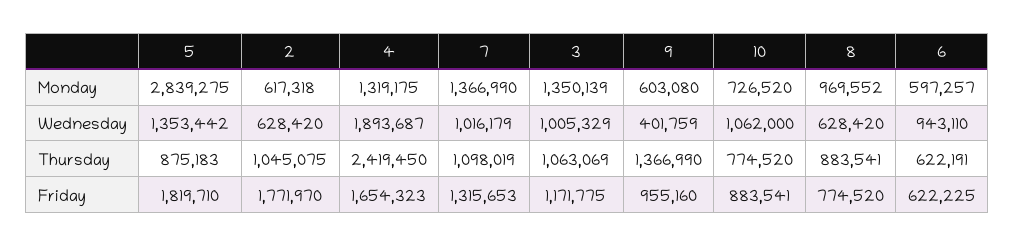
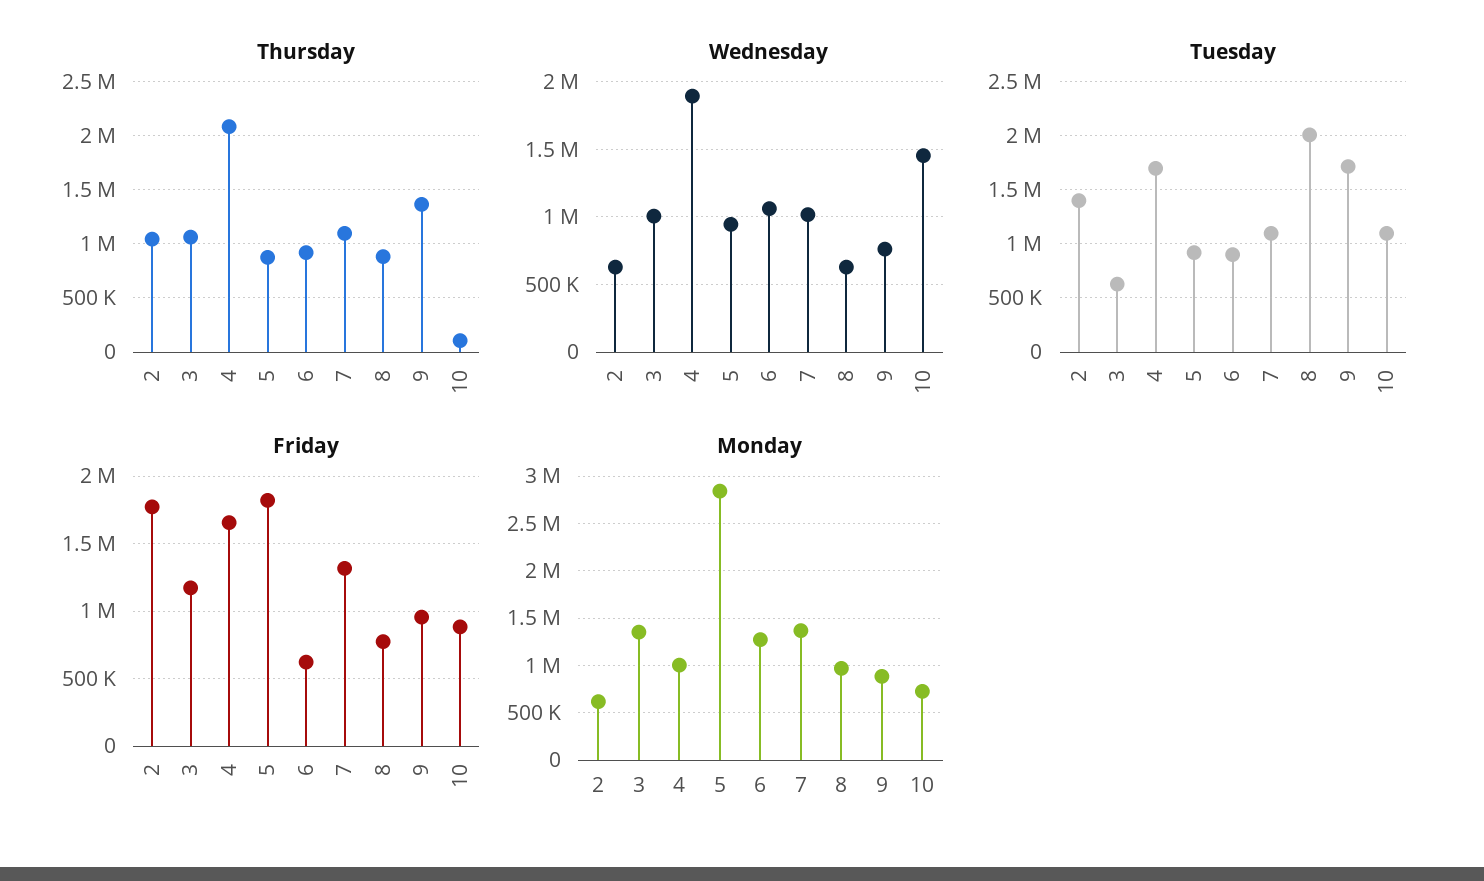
Monday, 4: 1319175 -> 1000000
Monday, 9: 603080 -> 900000
Monday, 6: 597257 -> 1300000
Wednesday, 5: 1353442 -> 950000
Wednesday, 9: 401759 -> 750000
Wednesday, 10: 1062000 -> 1450000
Wednesday, 6: 943110 -> 1050000
Thursday, 4: 2419450 -> 2100000
Thursday, 10: 774520 -> 100000
Thursday, 6: 622191 -> 900000
Tuesday, 2: none -> 1400000
Tuesday, 3: none -> 600000
Tuesday, 4: none -> 1700000
Tuesday, 5: none -> 900000
Tuesday, 6: none -> 900000
Tuesday, 7: none -> 1100000
Tuesday, 8: none -> 2000000
Tuesday, 9: none -> 1700000
Tuesday, 10: none -> 1100000

